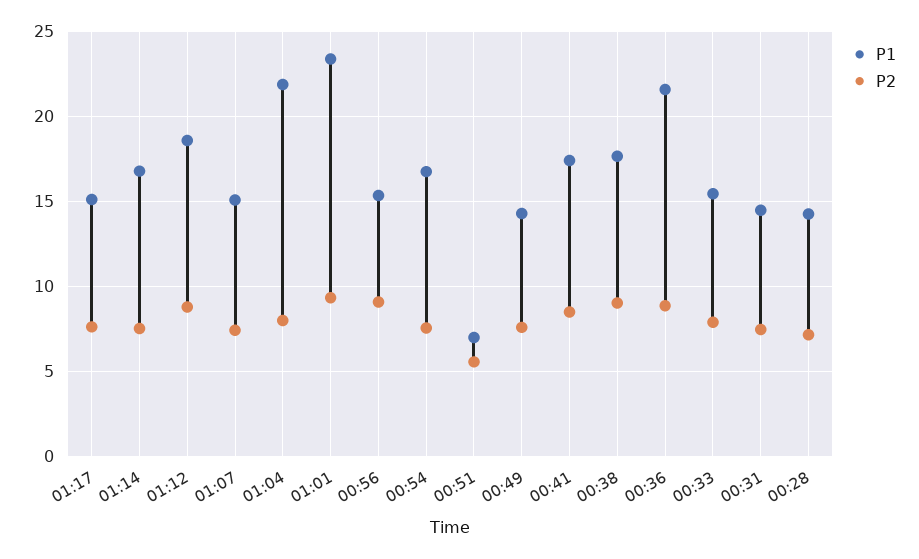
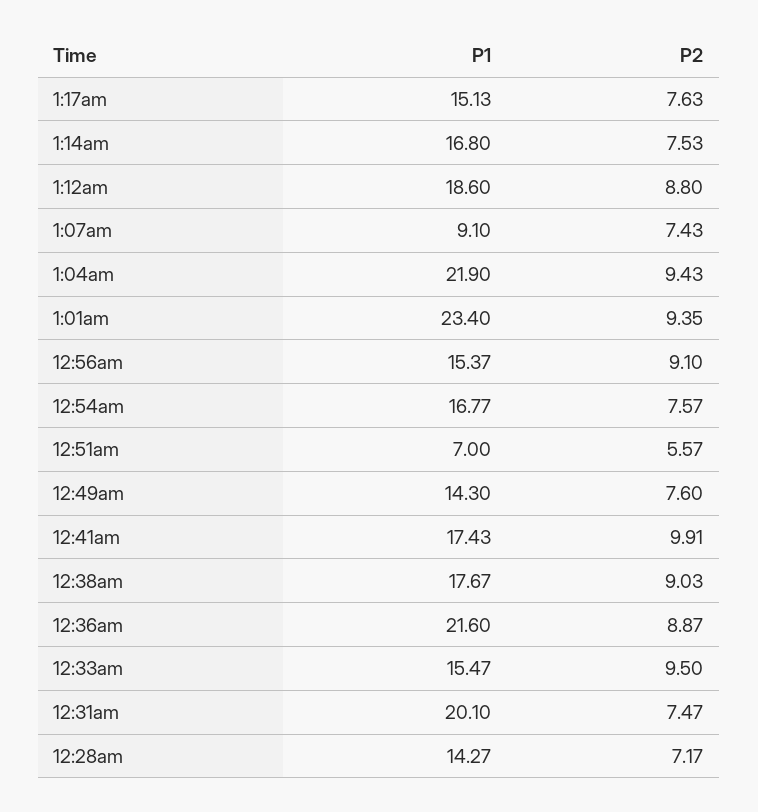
P1, 01:07: 15 -> 9.1
P2, 01:04: 8 -> 9.43
P2, 00:41: 8.5 -> 9.91
P2, 00:33: 8 -> 9.5
P1, 00:31: 14.5 -> 20.1

